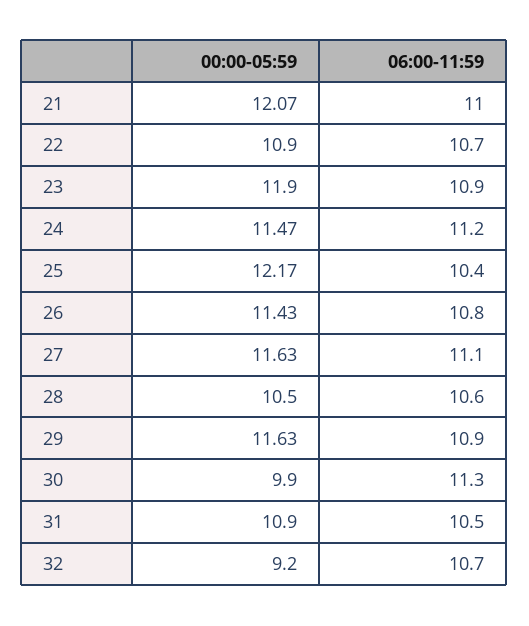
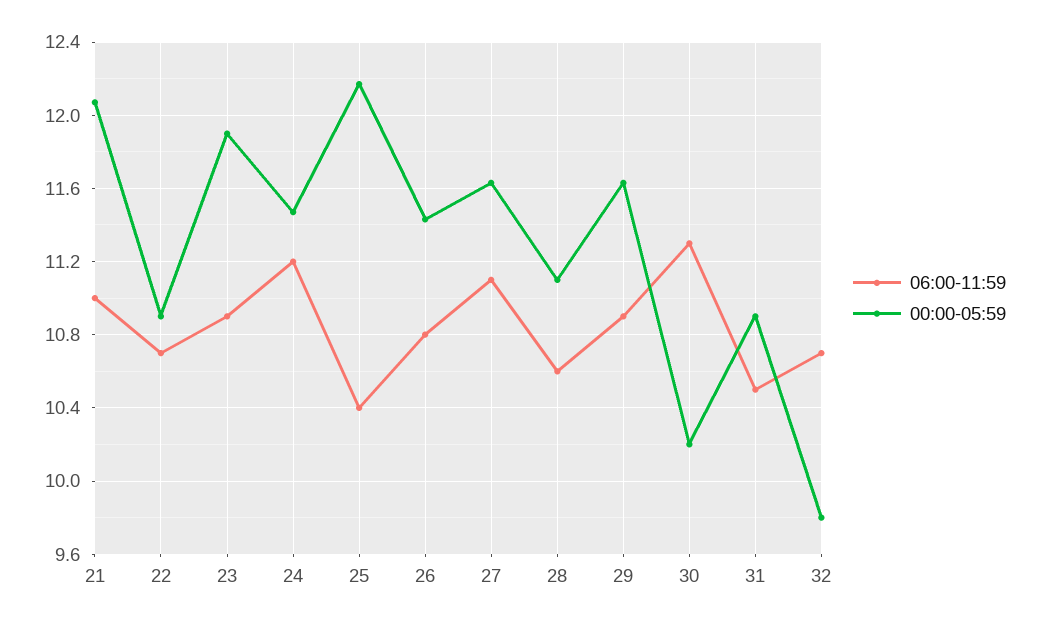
00:00-05:59, 28: 10.5 -> 11.1
00:00-05:59, 30: 9.9 -> 10.2
00:00-05:59, 32: 9.2 -> 9.8

